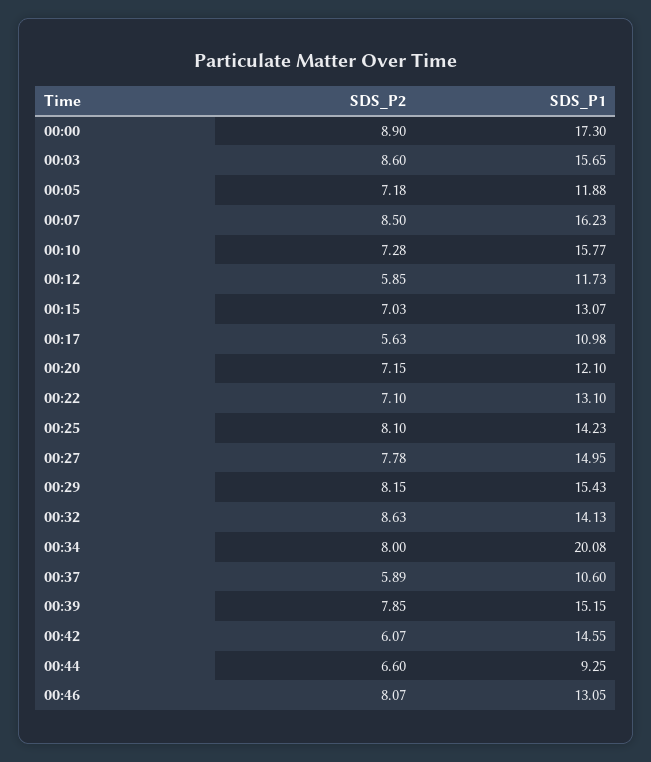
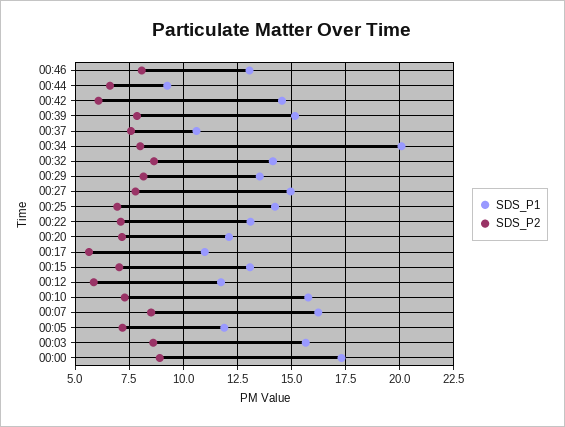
SDS_P2, 00:25: 8.1 -> 7
SDS_P1, 00:29: 15.43 -> 13.5
SDS_P2, 00:37: 5.89 -> 7.5

